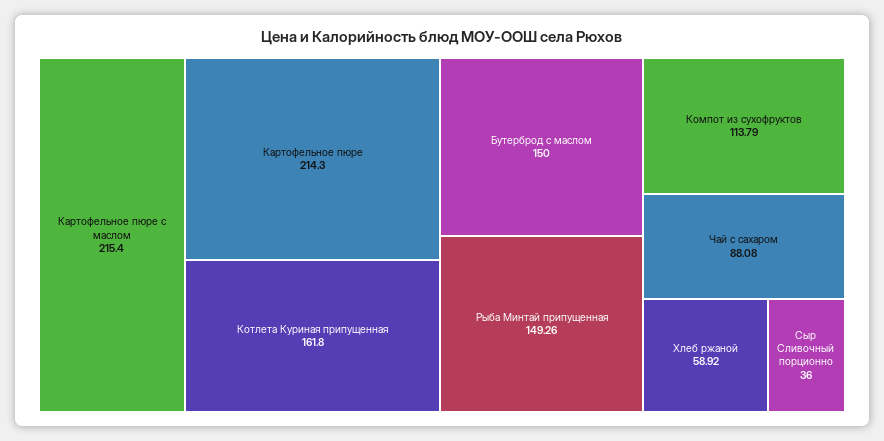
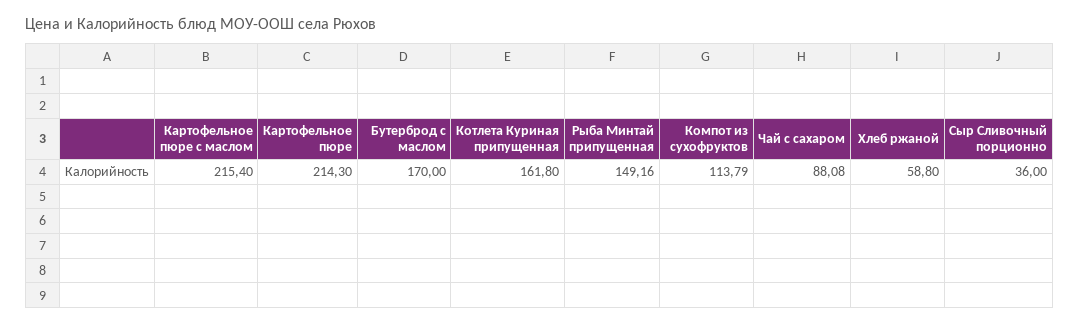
Бутерброд с маслом: 150 -> 170
Рыба Минтай припущенная: 149.26 -> 149.16
Хлеб ржаной: 58.92 -> 58.8

